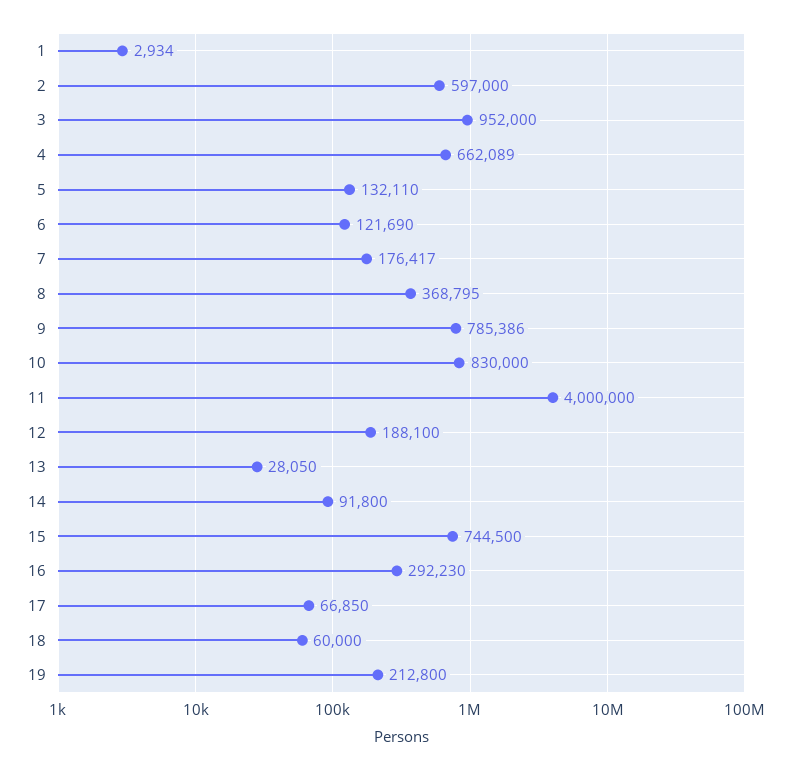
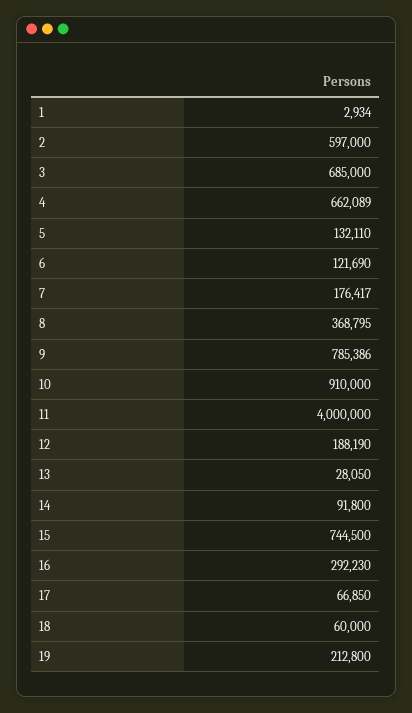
3: 952000 -> 685000
10: 830000 -> 910000
12: 188100 -> 188190

